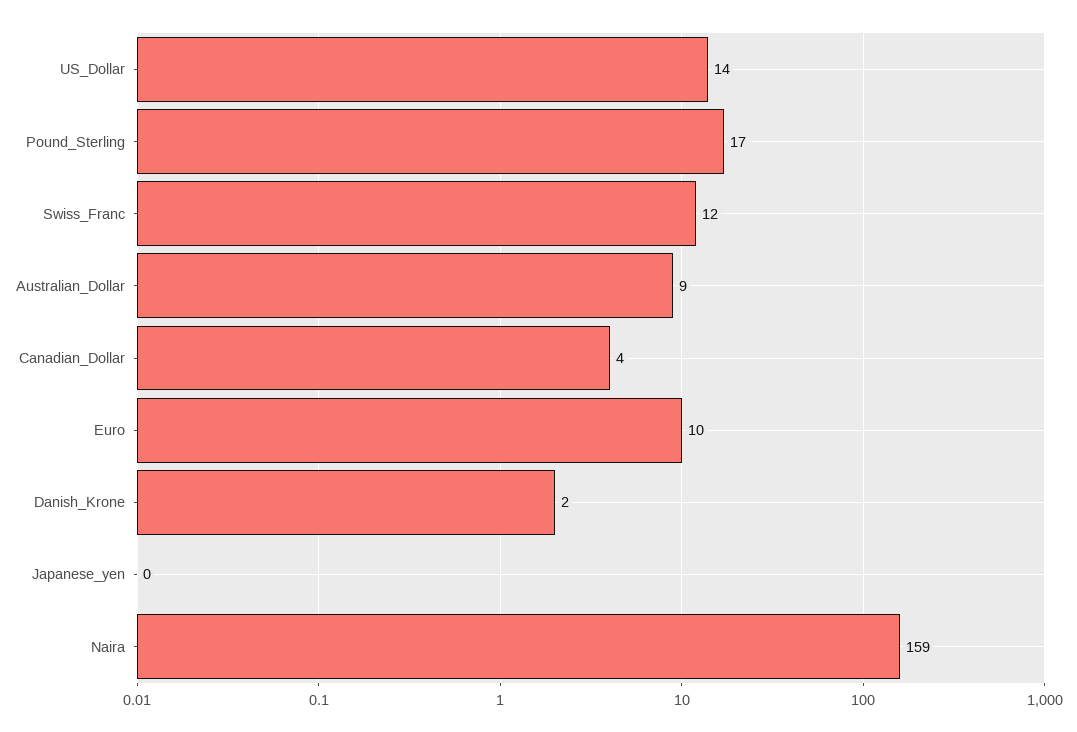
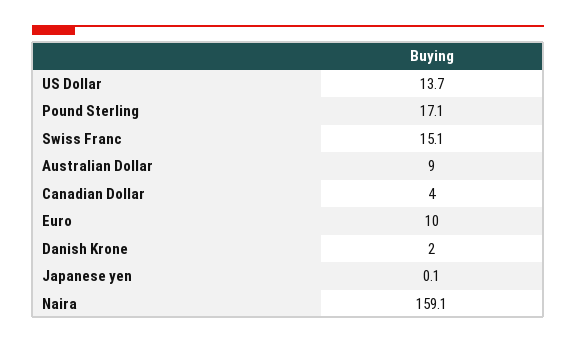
Swiss_Franc: 12 -> 15.1

